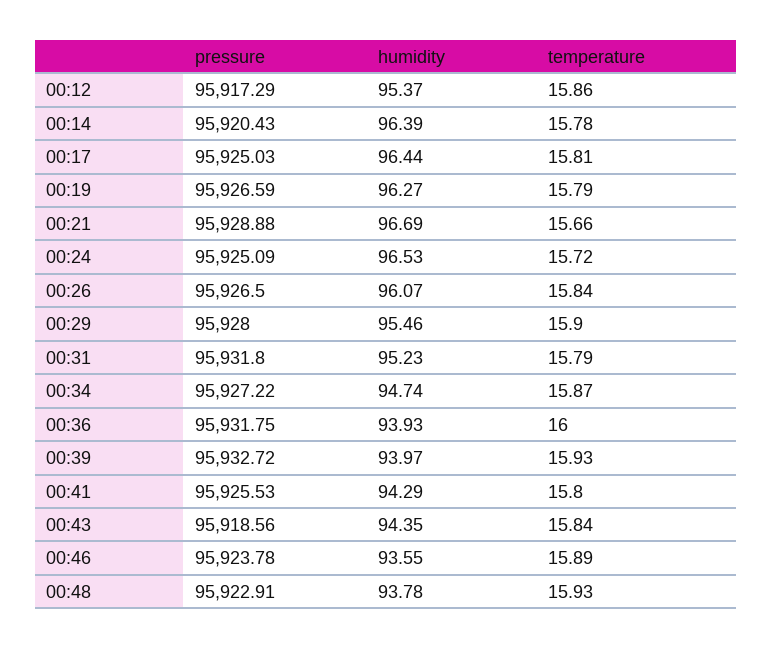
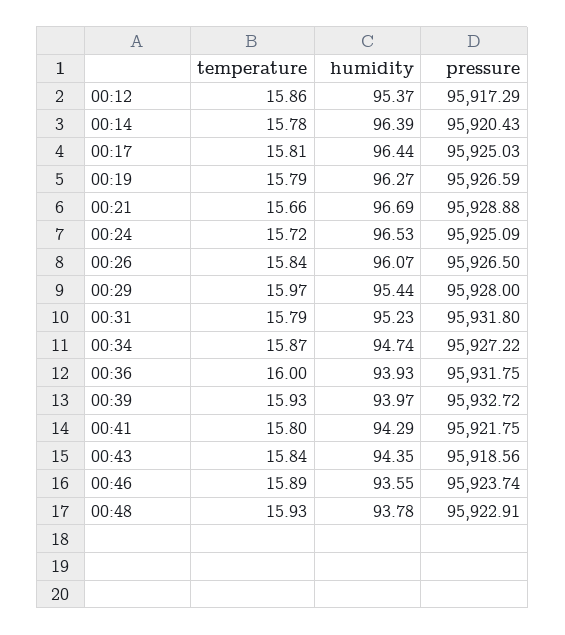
humidity, 00:29: 95.46 -> 95.44
temperature, 00:29: 15.9 -> 15.97
pressure, 00:41: 95925.53 -> 95921.75
pressure, 00:46: 95923.78 -> 95923.74

